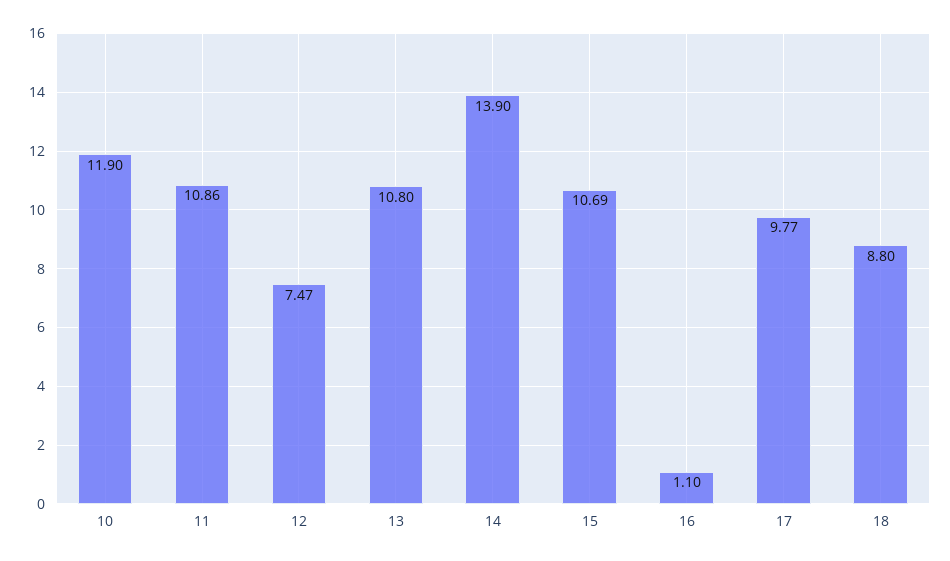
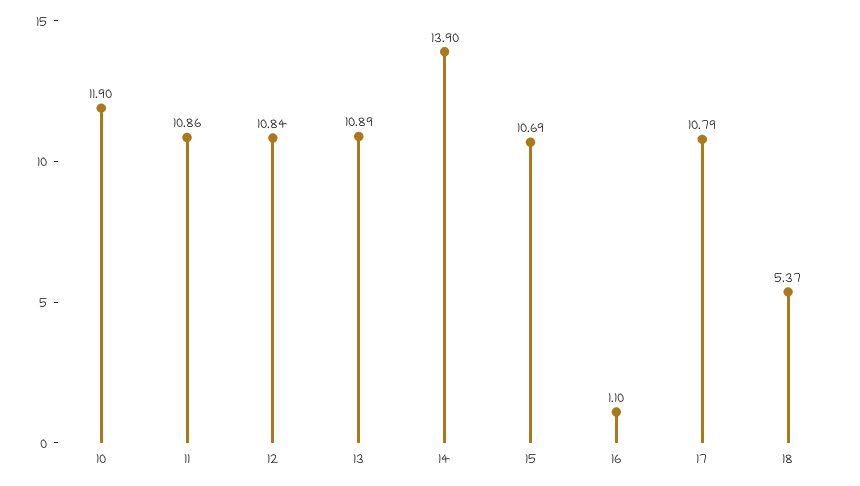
12: 7.47 -> 10.84
13: 10.8 -> 10.89
17: 9.77 -> 10.79
18: 8.8 -> 5.37

